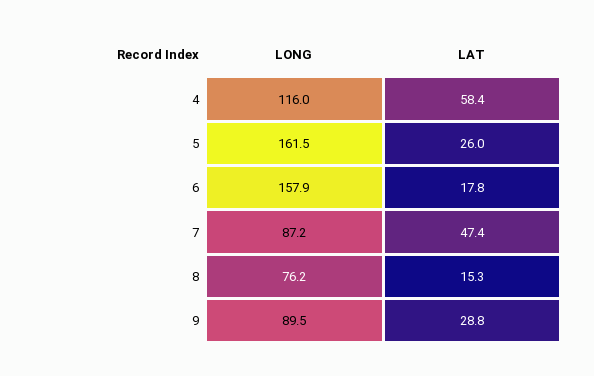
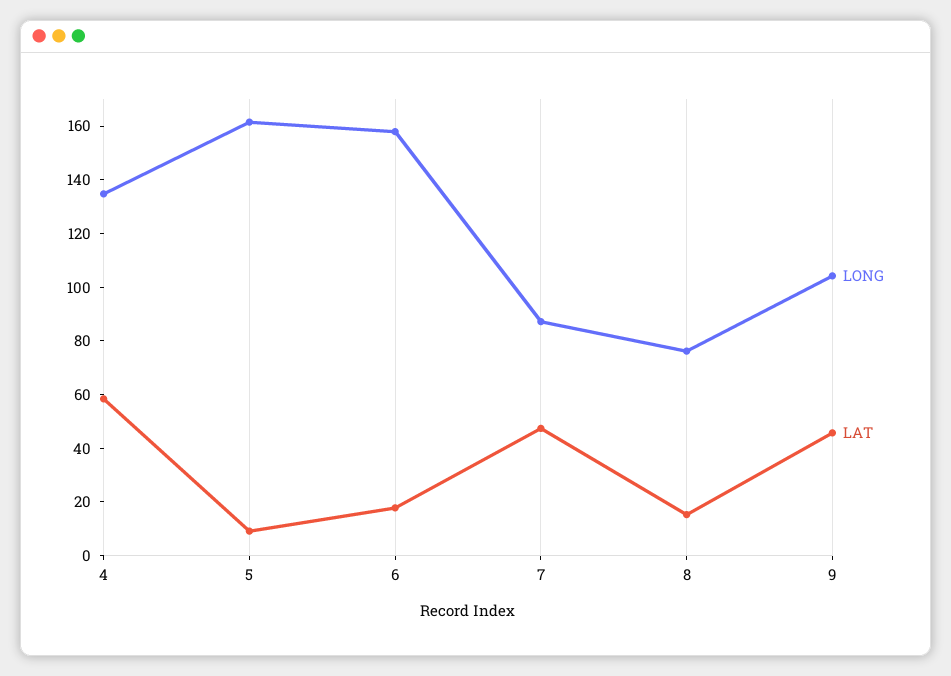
LONG, 4: 116 -> 135
LAT, 5: 26 -> 10
LONG, 9: 89.5 -> 105
LAT, 9: 28.8 -> 45

